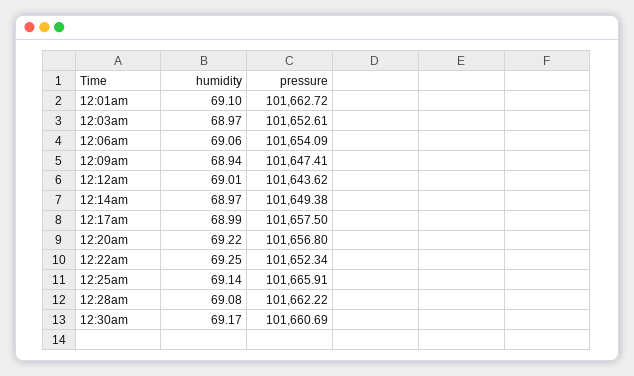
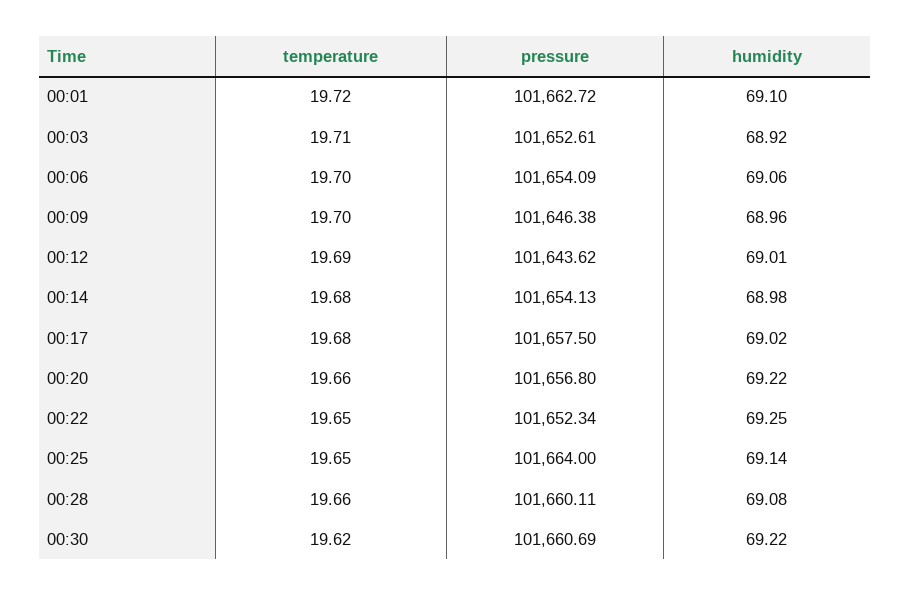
humidity, 12:03am: 68.97 -> 68.92
humidity, 12:09am: 68.94 -> 68.96
pressure, 12:09am: 101647.41 -> 101646.38
humidity, 12:14am: 68.97 -> 68.98
pressure, 12:14am: 101649.38 -> 101654.13
humidity, 12:17am: 68.99 -> 69.02
pressure, 12:25am: 101665.91 -> 101664
pressure, 12:28am: 101662.22 -> 101660.11
humidity, 12:30am: 69.17 -> 69.22
temperature, 12:01am: none -> 19.72
temperature, 12:03am: none -> 19.71
temperature, 12:06am: none -> 19.7
temperature, 12:09am: none -> 19.7
temperature, 12:12am: none -> 19.69
temperature, 12:14am: none -> 19.68
temperature, 12:17am: none -> 19.68
temperature, 12:20am: none -> 19.66
temperature, 12:22am: none -> 19.65
temperature, 12:25am: none -> 19.65
temperature, 12:28am: none -> 19.66
temperature, 12:30am: none -> 19.62

